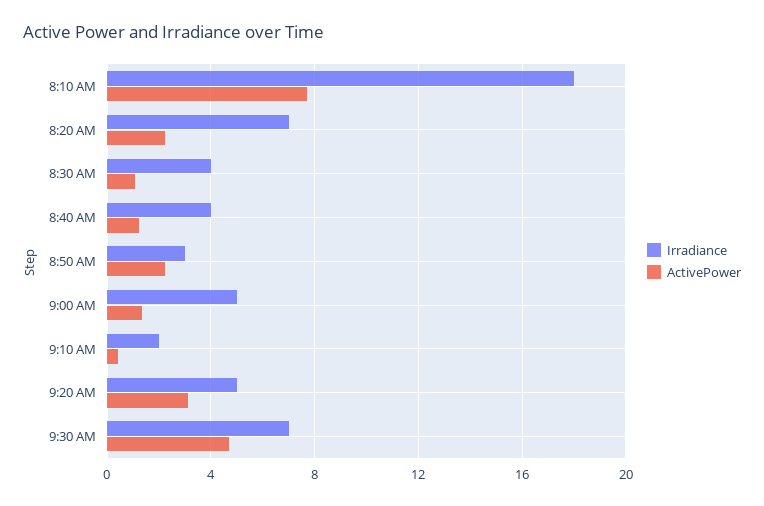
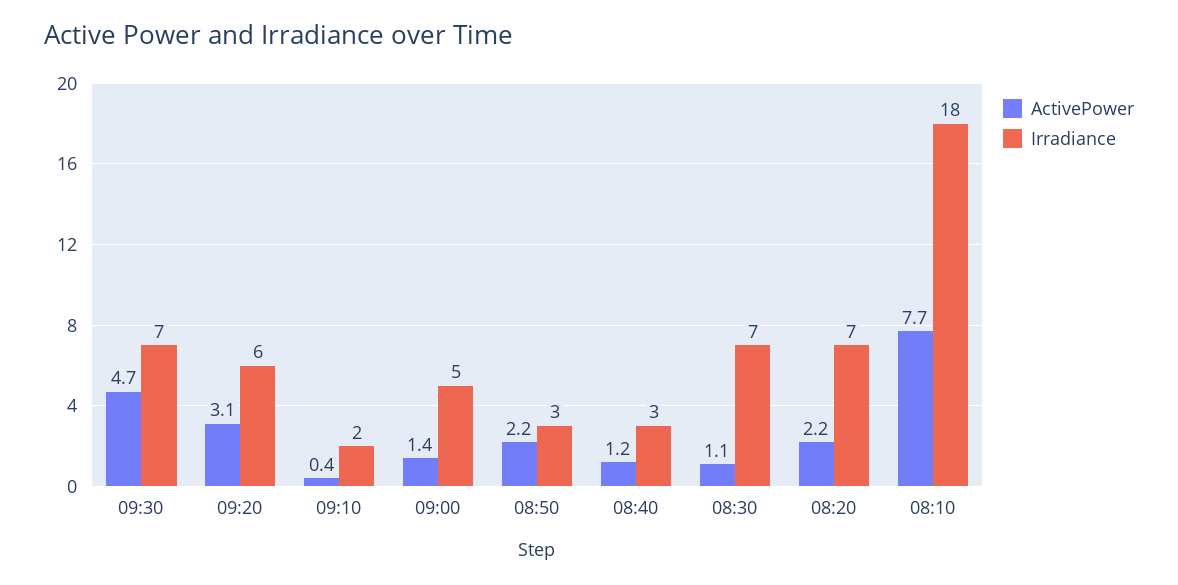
Irradiance, 8:30 AM: 4 -> 7
Irradiance, 8:40 AM: 4 -> 3
Irradiance, 9:20 AM: 5 -> 6

